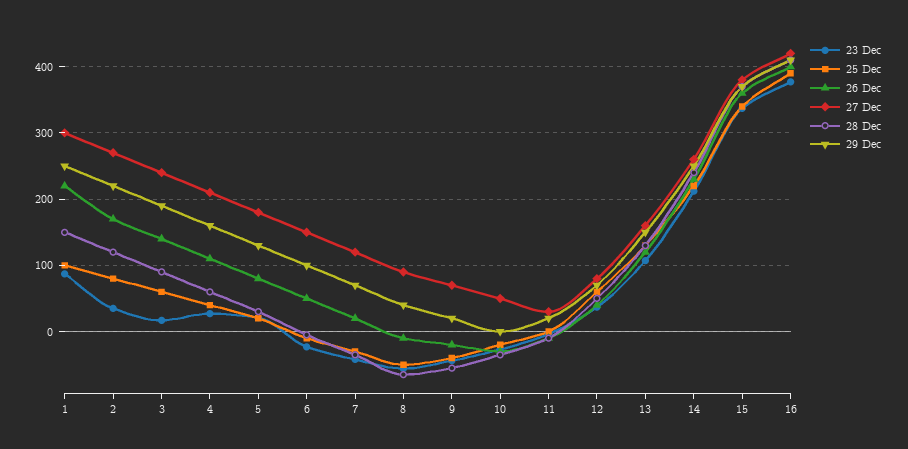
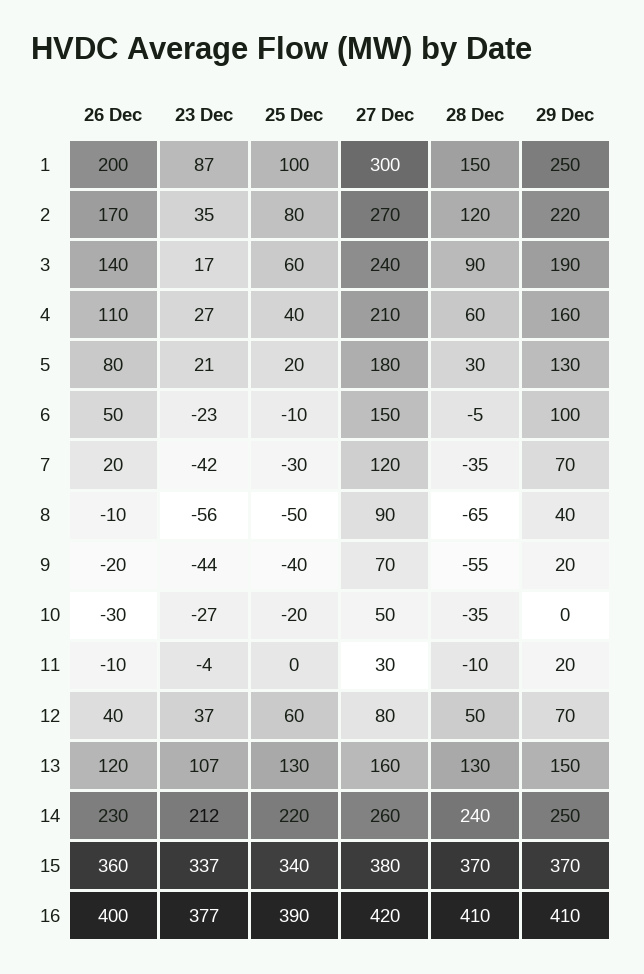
26 Dec, 1: 220 -> 200

